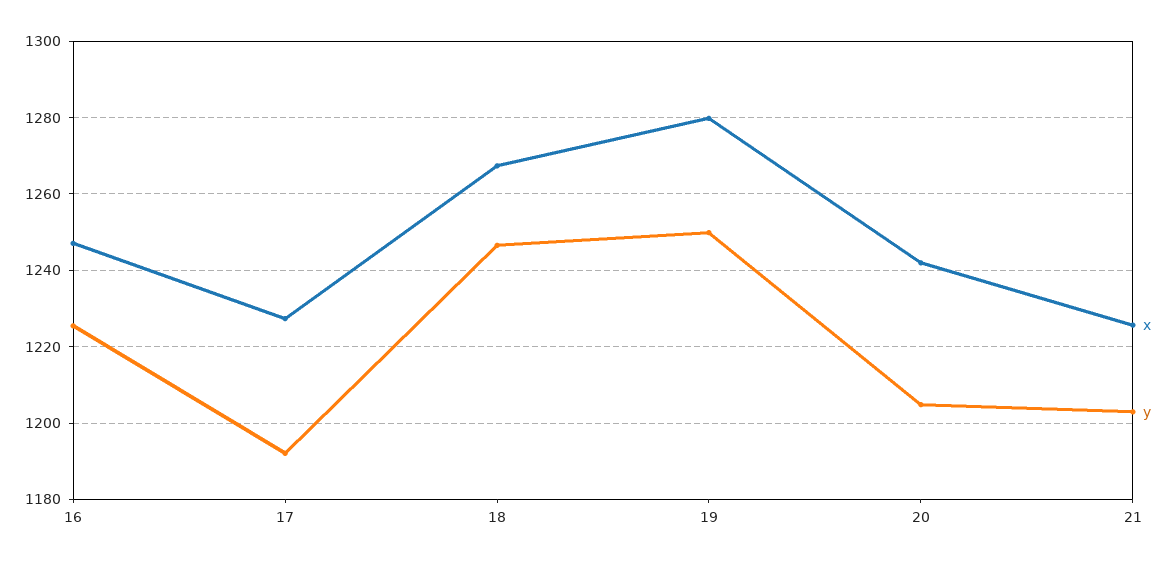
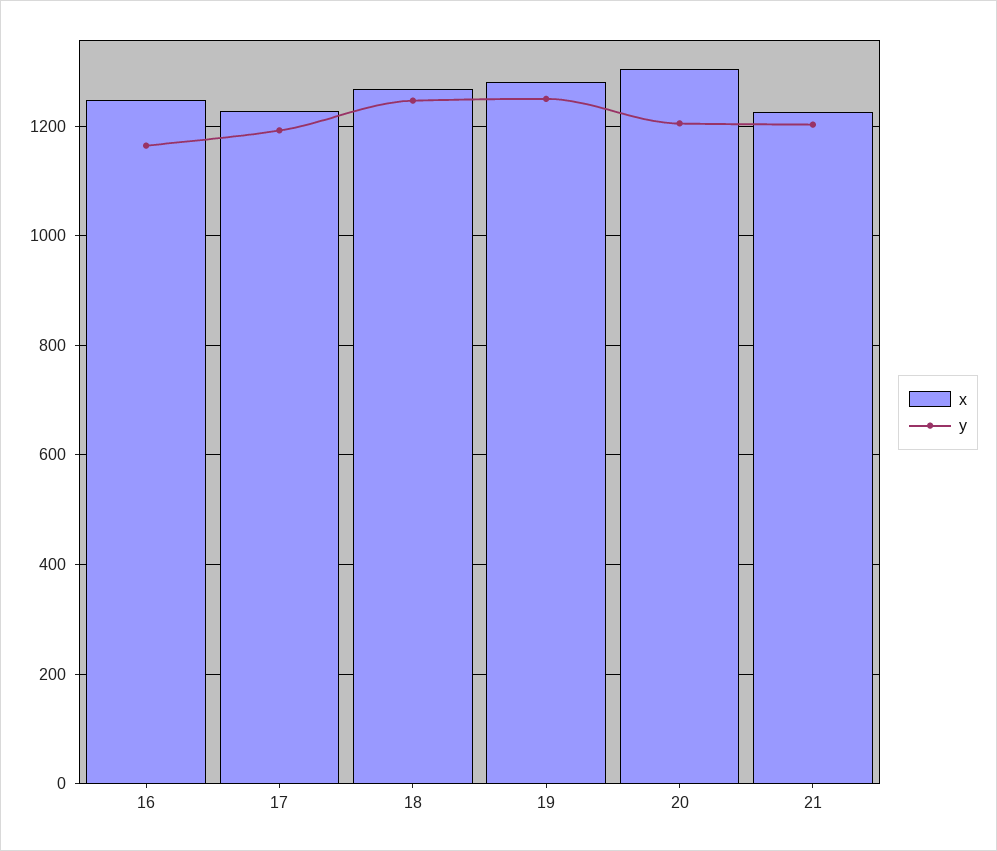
y, 16: 1226 -> 1160
x, 20: 1242 -> 1300

